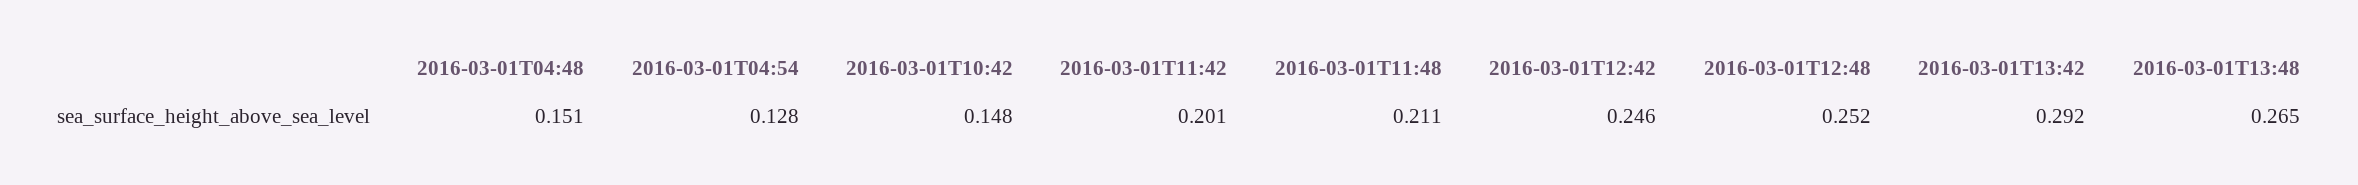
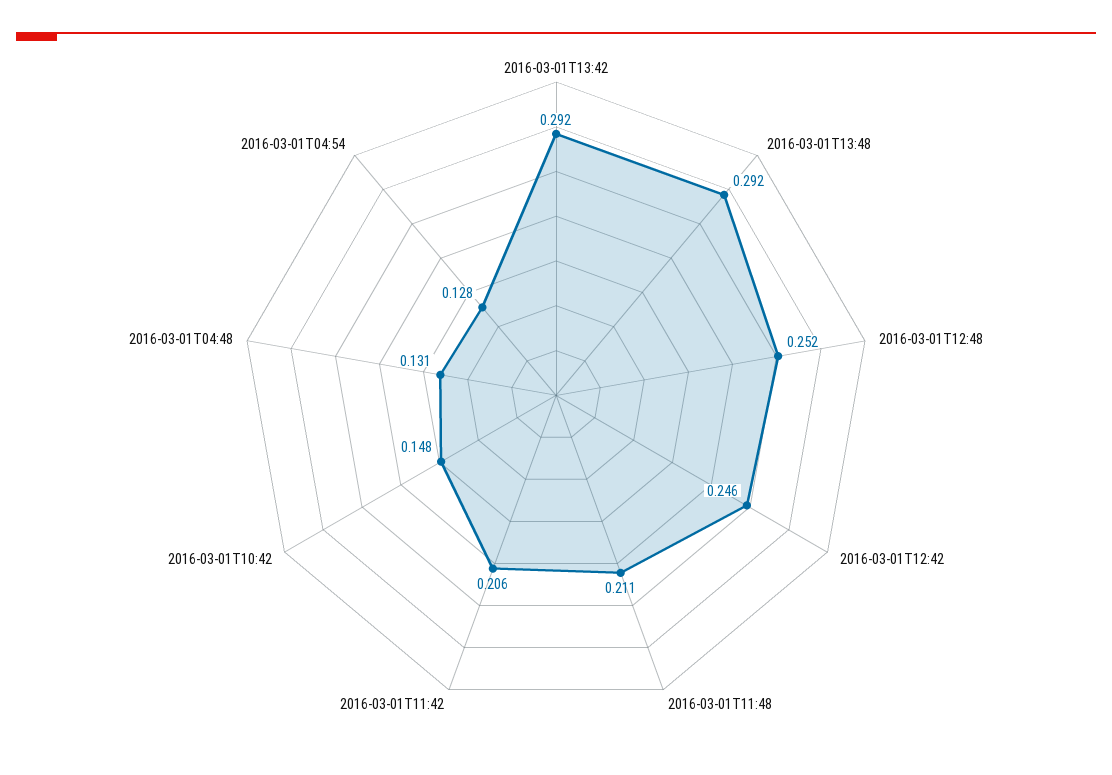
2016-03-01T04:48: 0.151 -> 0.131
2016-03-01T11:42: 0.201 -> 0.206
2016-03-01T13:48: 0.265 -> 0.292

